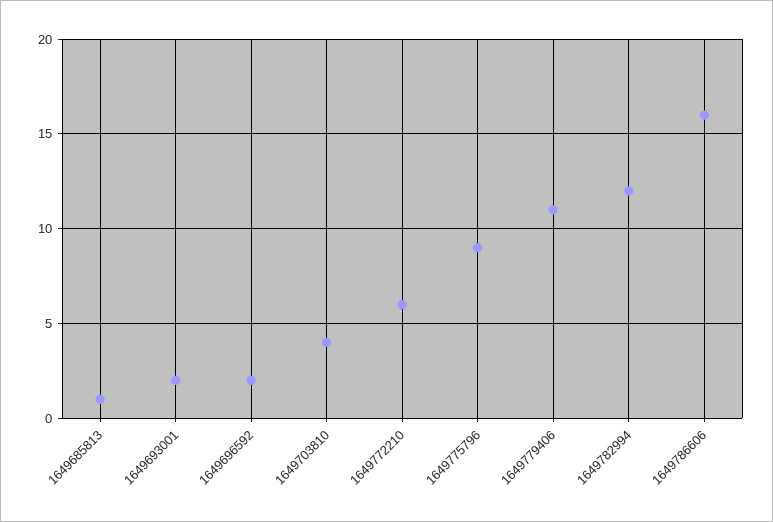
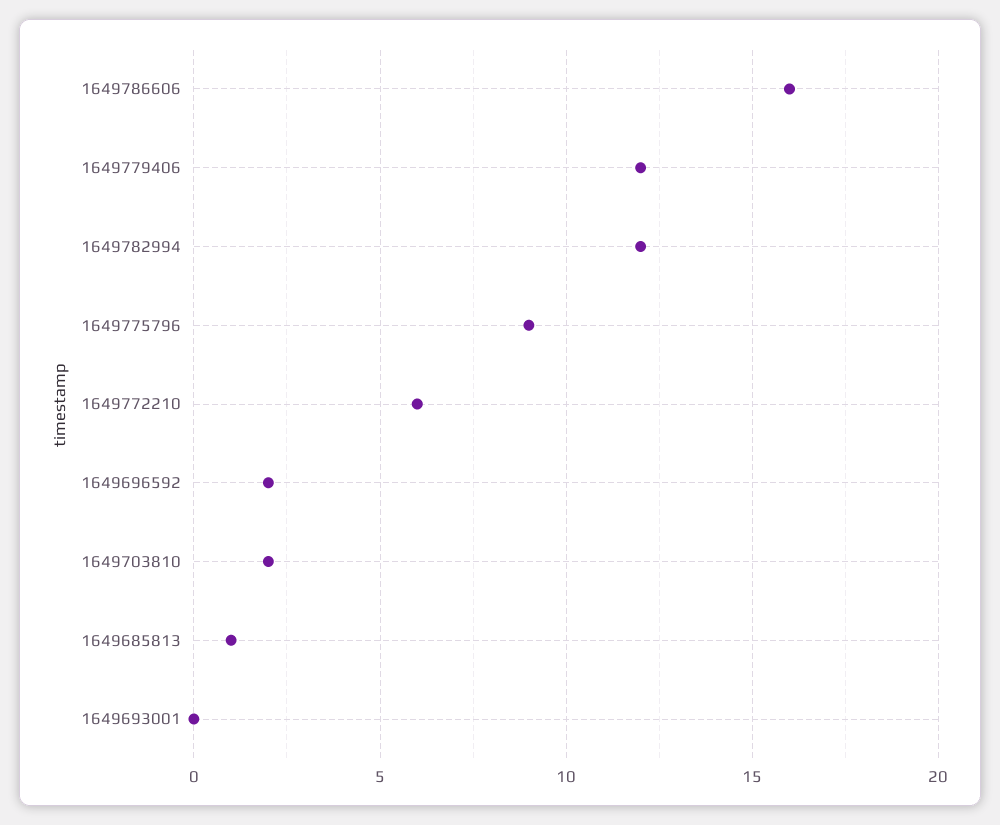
1649693001: 2 -> 0
1649703810: 4 -> 2
1649779406: 11 -> 12

